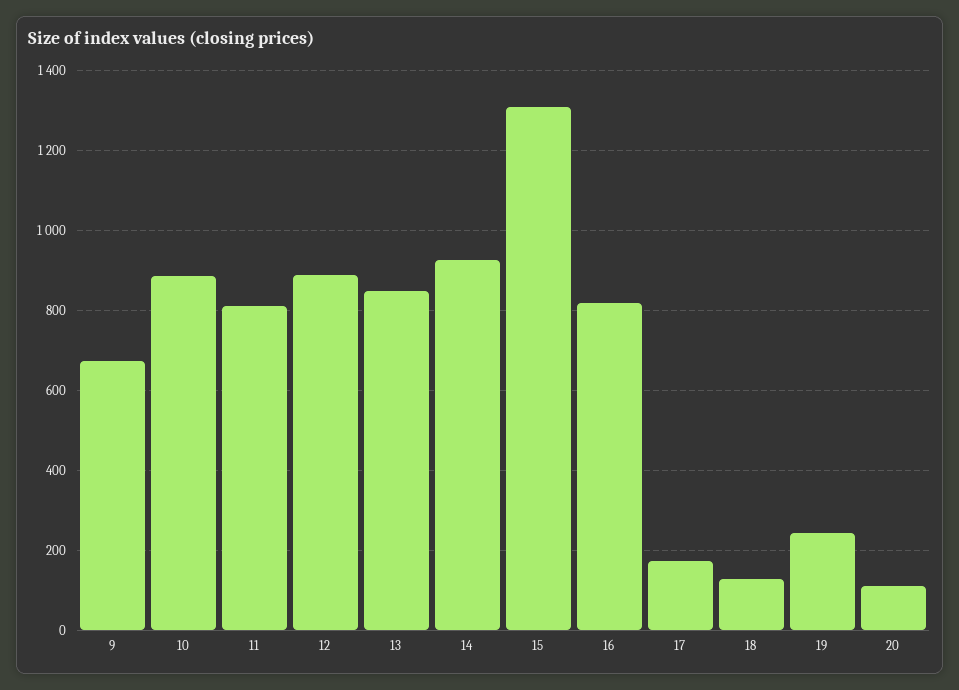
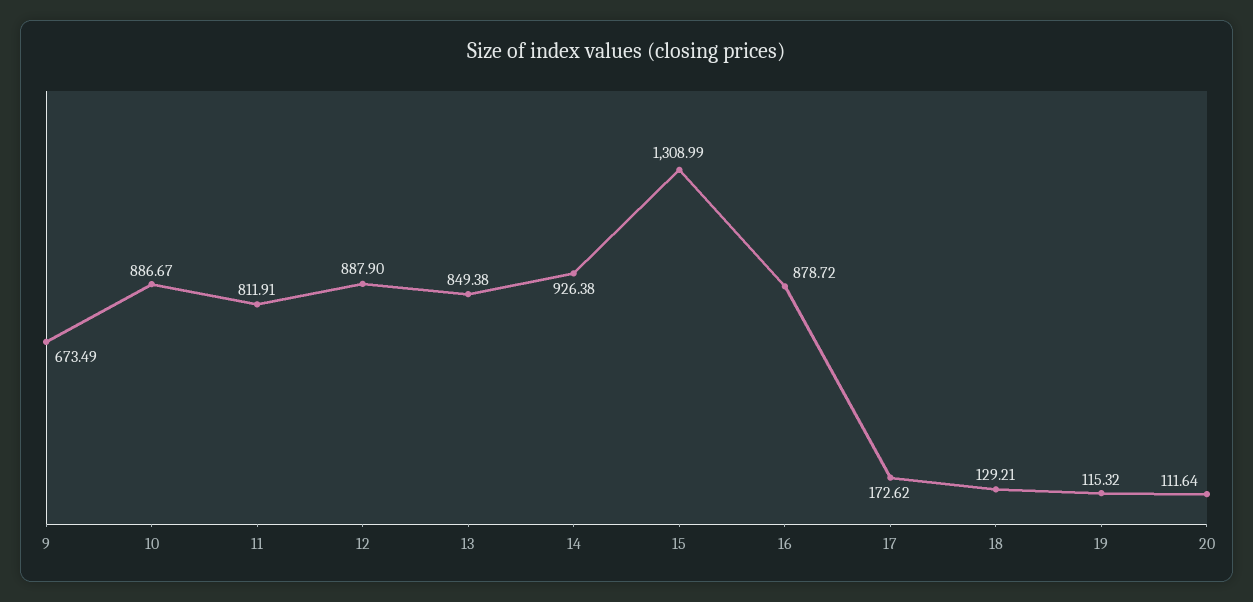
16: 820 -> 878.72
19: 240 -> 115.32

